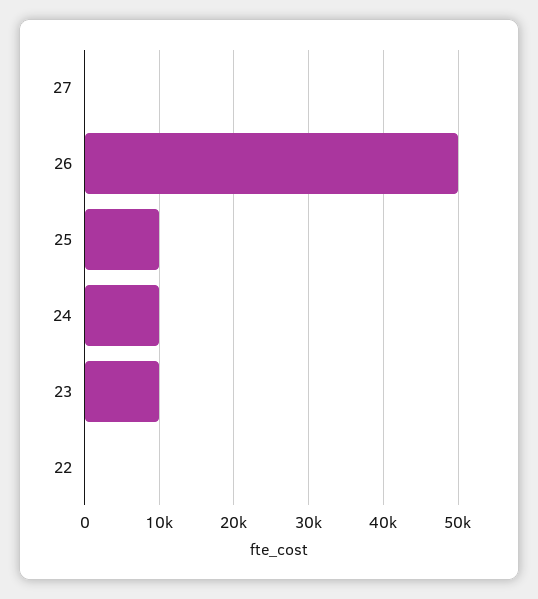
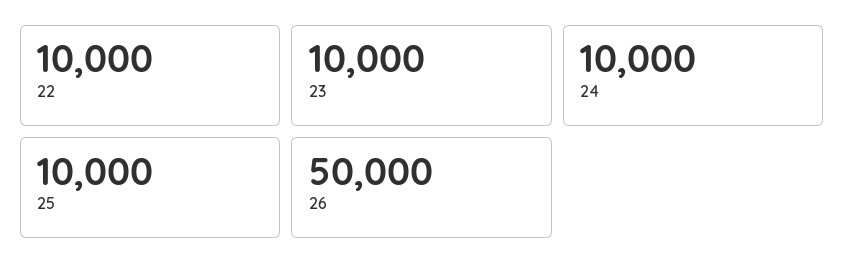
27: 0 -> none
22: 0 -> 10000

